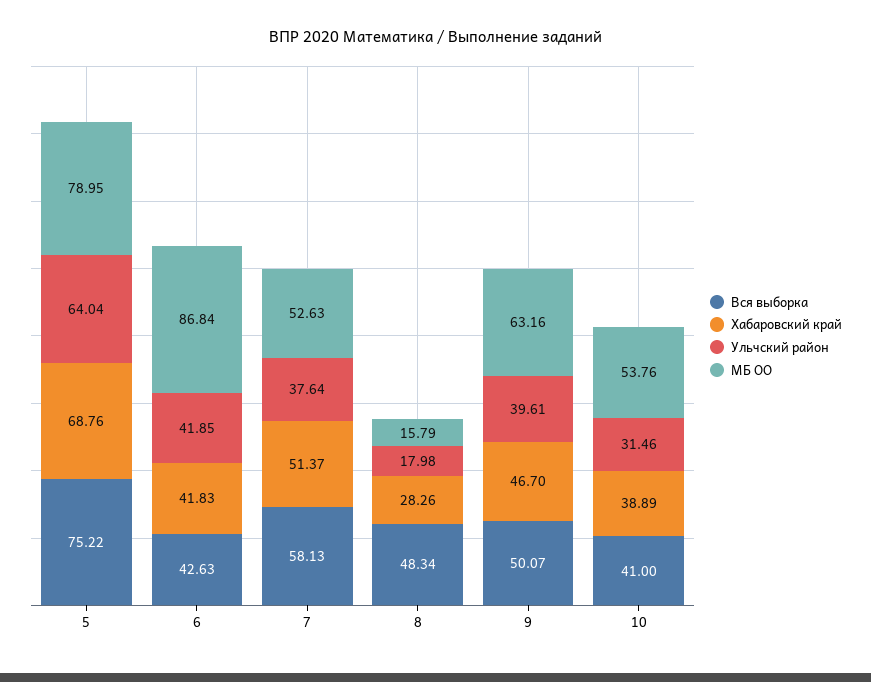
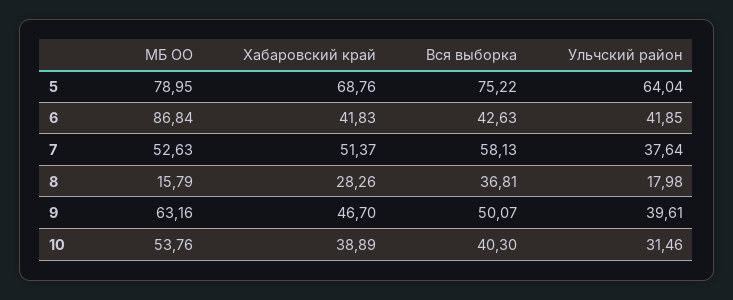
Вся выборка, 8: 48.34 -> 36.81
Вся выборка, 10: 41 -> 40.3

